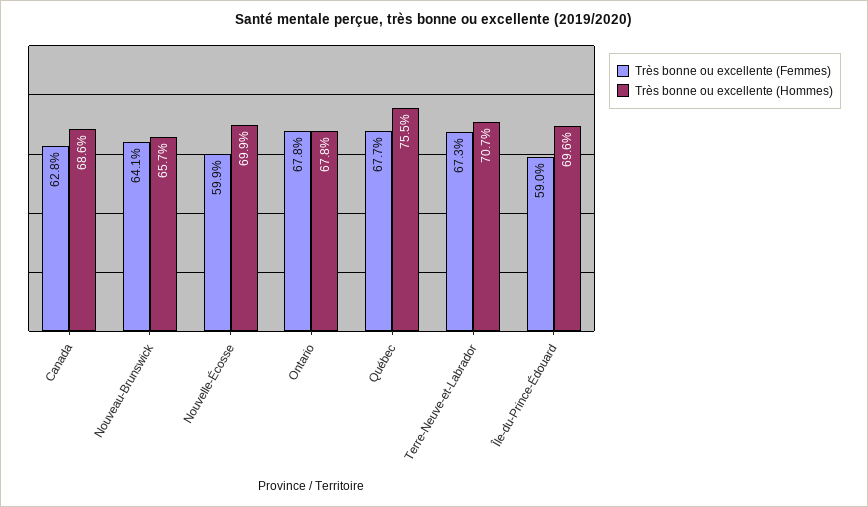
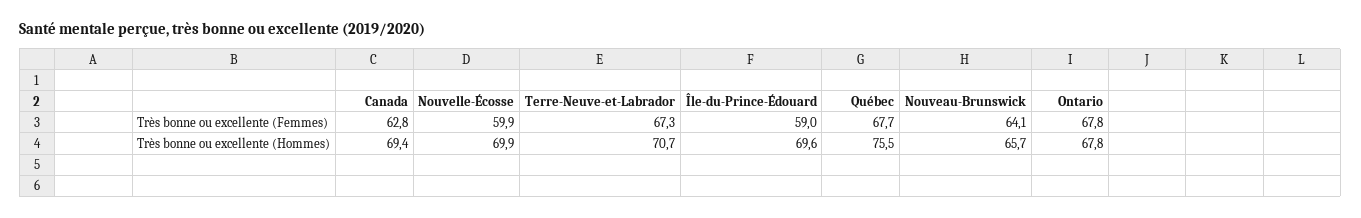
Très bonne ou excellente (Hommes), Canada: 68.6 -> 69.4

